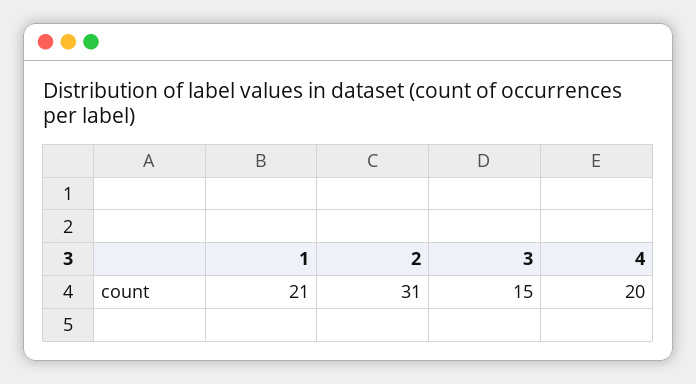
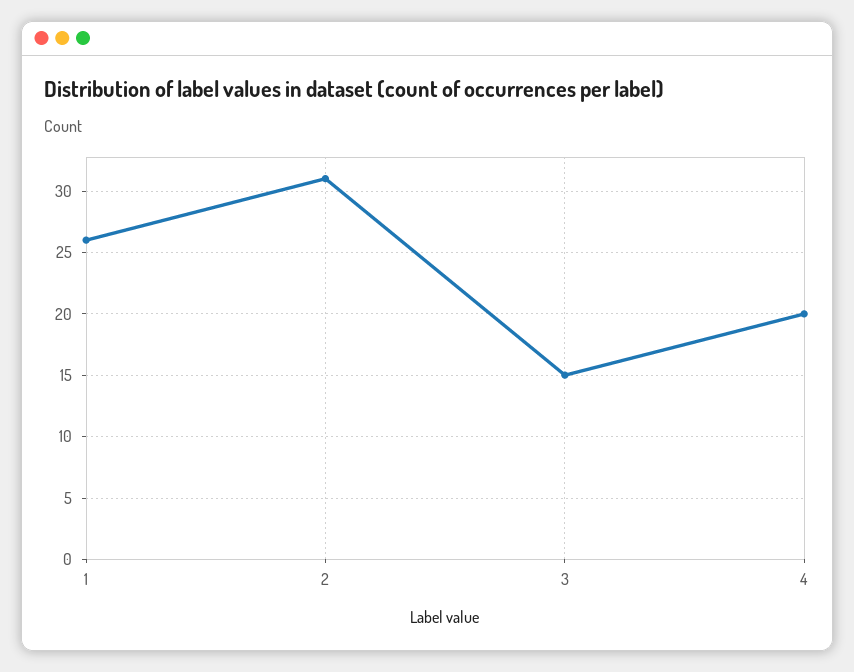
1: 21 -> 26

